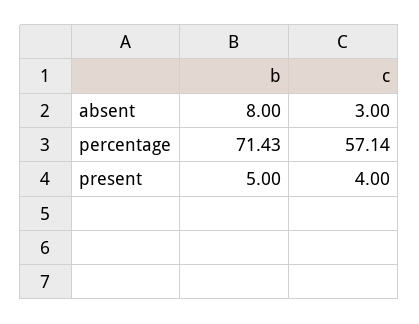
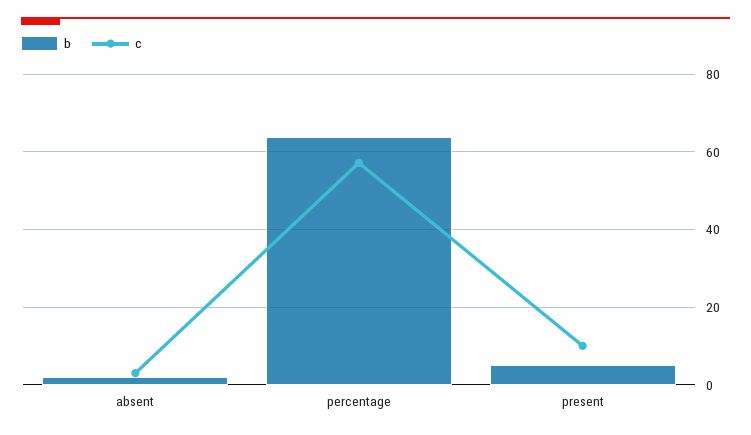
b, absent: 8 -> 2
b, percentage: 71.43 -> 64
c, present: 4 -> 10

